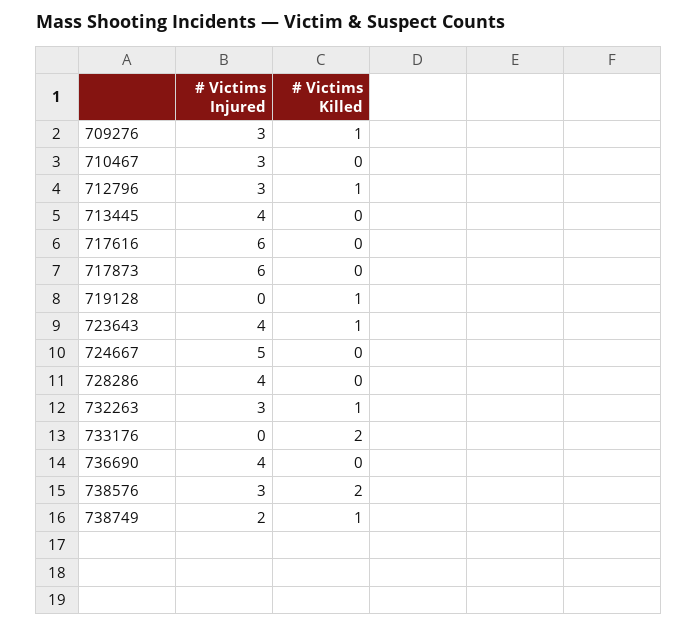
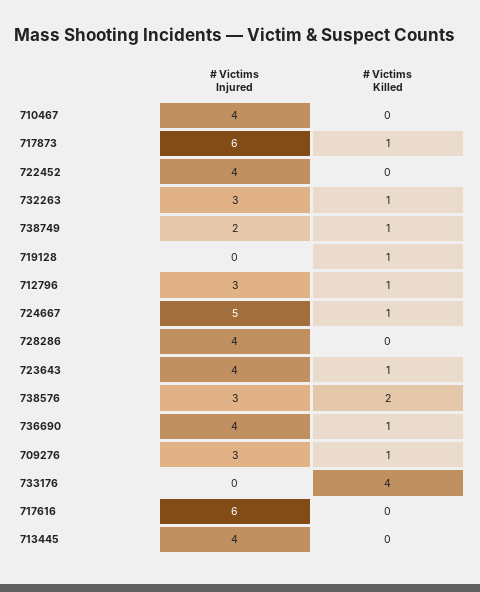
# Victims Injured, 710467: 3 -> 4
# Victims Killed, 717873: 0 -> 1
# Victims Killed, 724667: 0 -> 1
# Victims Killed, 733176: 2 -> 4
# Victims Killed, 736690: 0 -> 1
# Victims Injured, 722452: none -> 4
# Victims Killed, 722452: none -> 0

